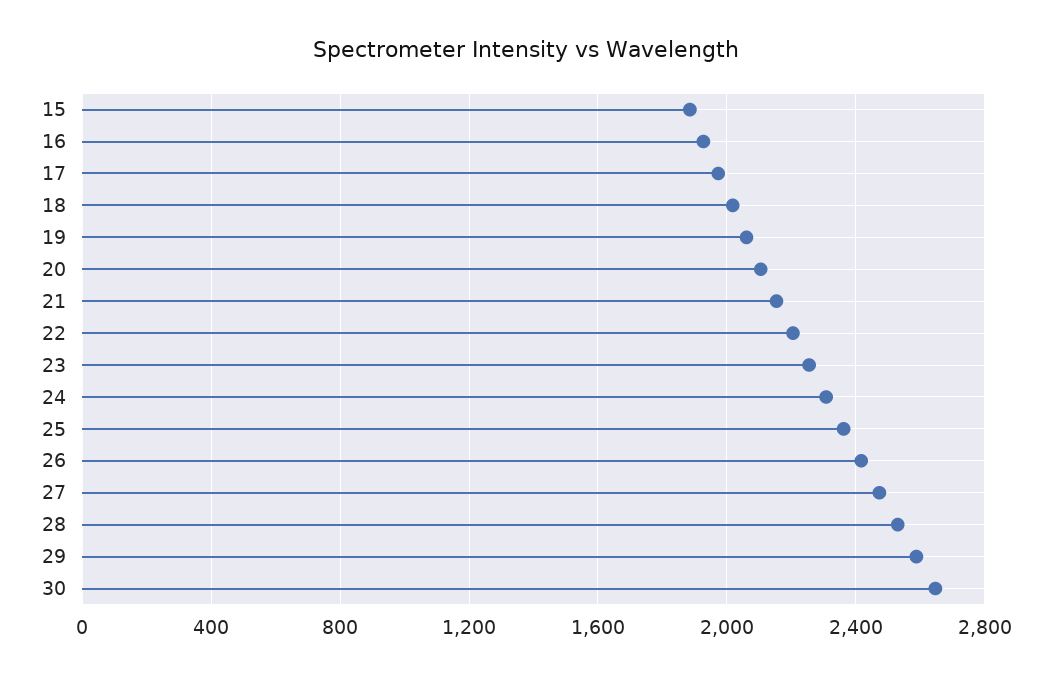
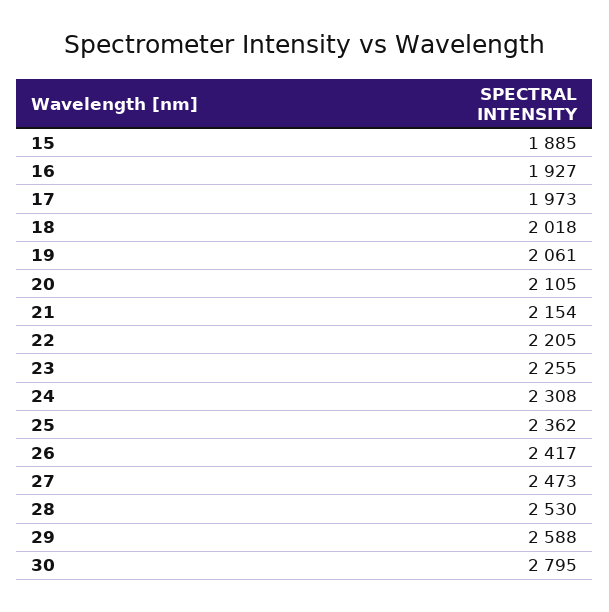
30: 2650 -> 2795

